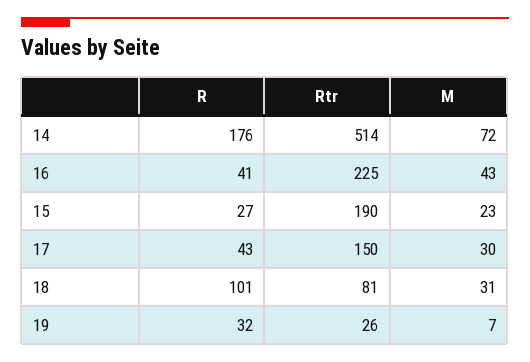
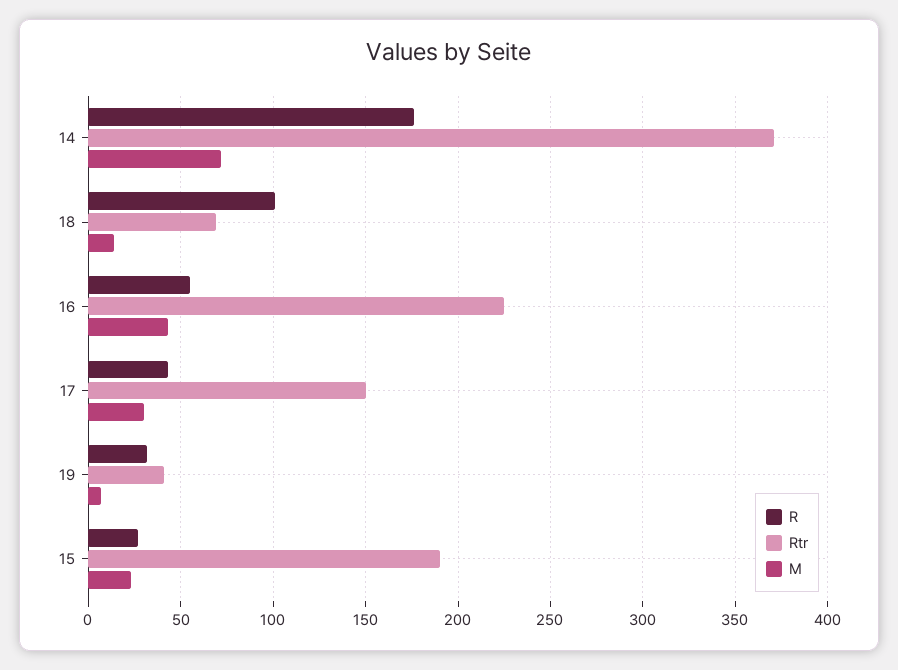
Rtr, 14: 514 -> 370
R, 16: 41 -> 55
Rtr, 18: 81 -> 70
M, 18: 31 -> 15
Rtr, 19: 26 -> 40

